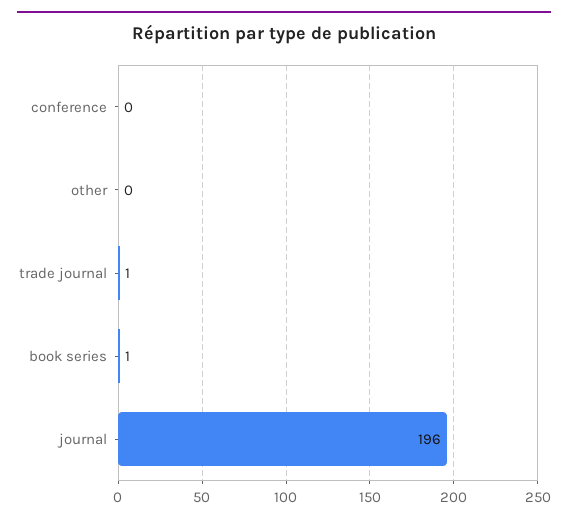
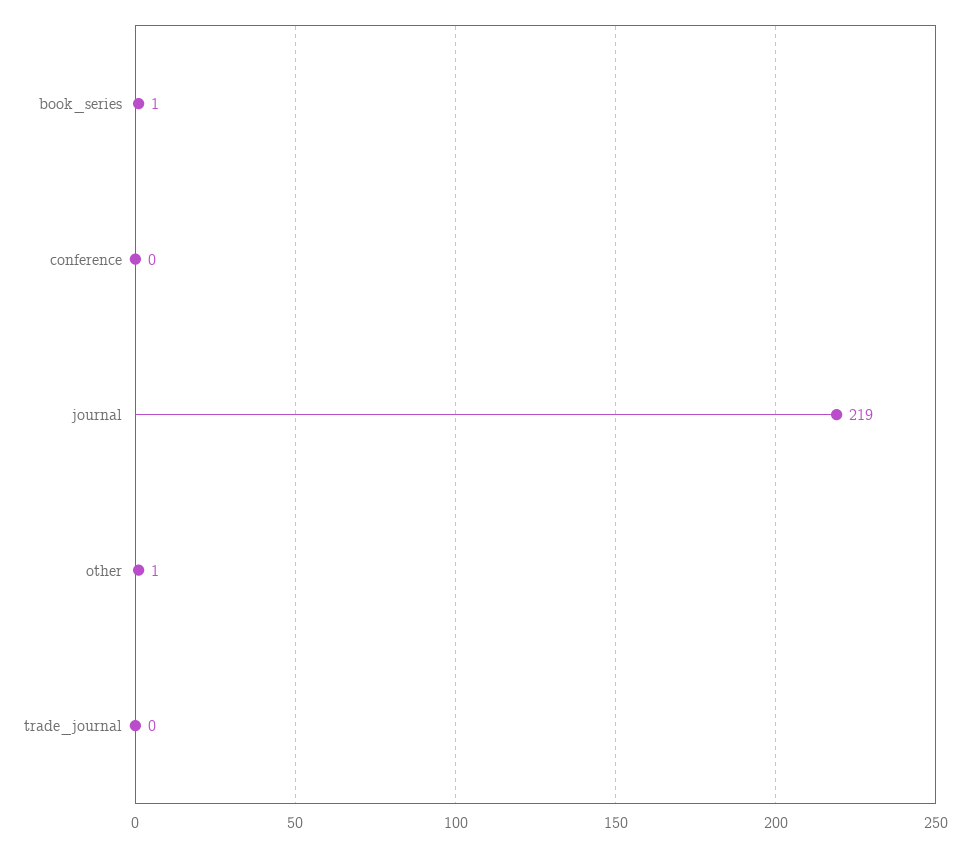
other: 0 -> 1
trade journal: 1 -> 0
journal: 196 -> 219

